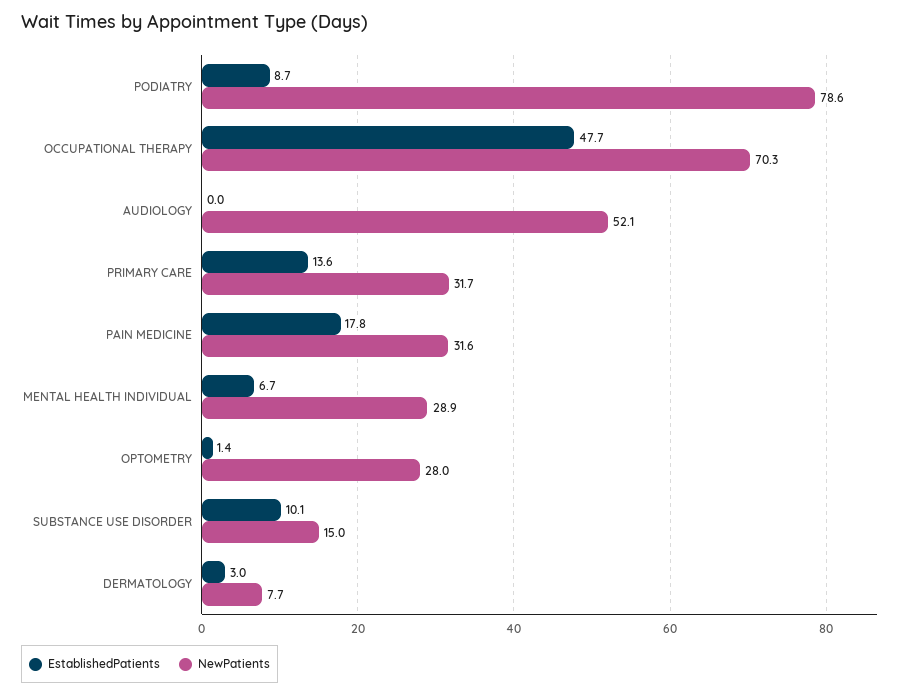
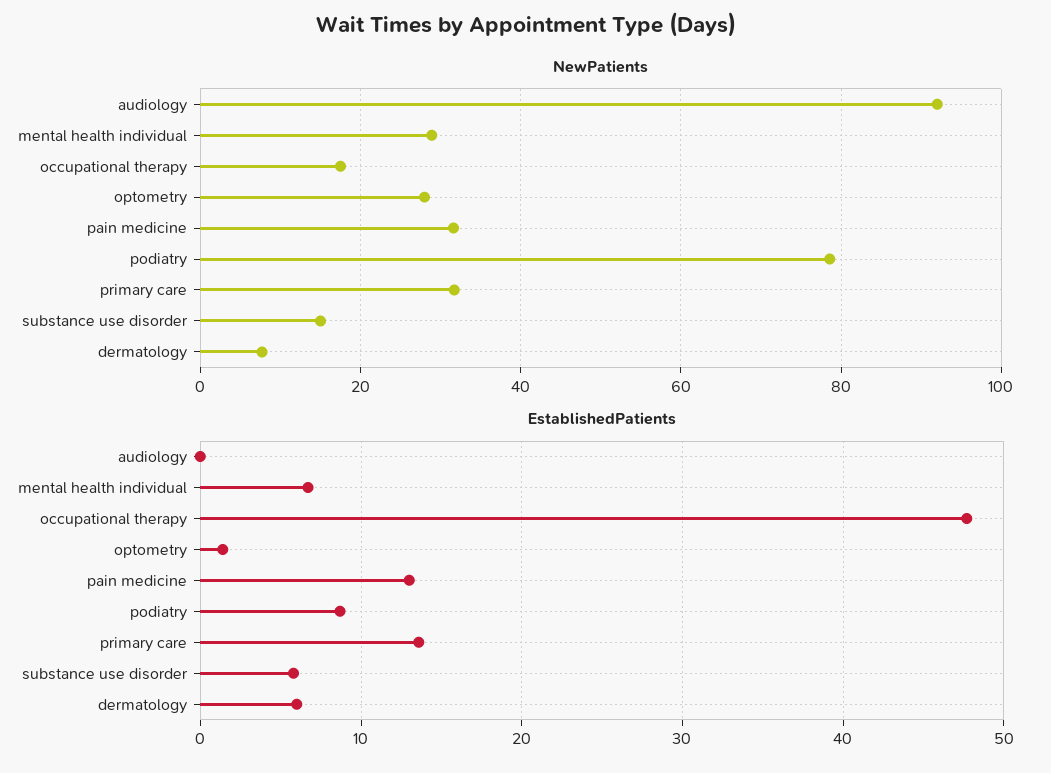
NewPatients, OCCUPATIONAL THERAPY: 70.3 -> 18
NewPatients, AUDIOLOGY: 52.1 -> 92
EstablishedPatients, PAIN MEDICINE: 17.8 -> 13
EstablishedPatients, SUBSTANCE USE DISORDER: 10.1 -> 6
EstablishedPatients, DERMATOLOGY: 3 -> 6

